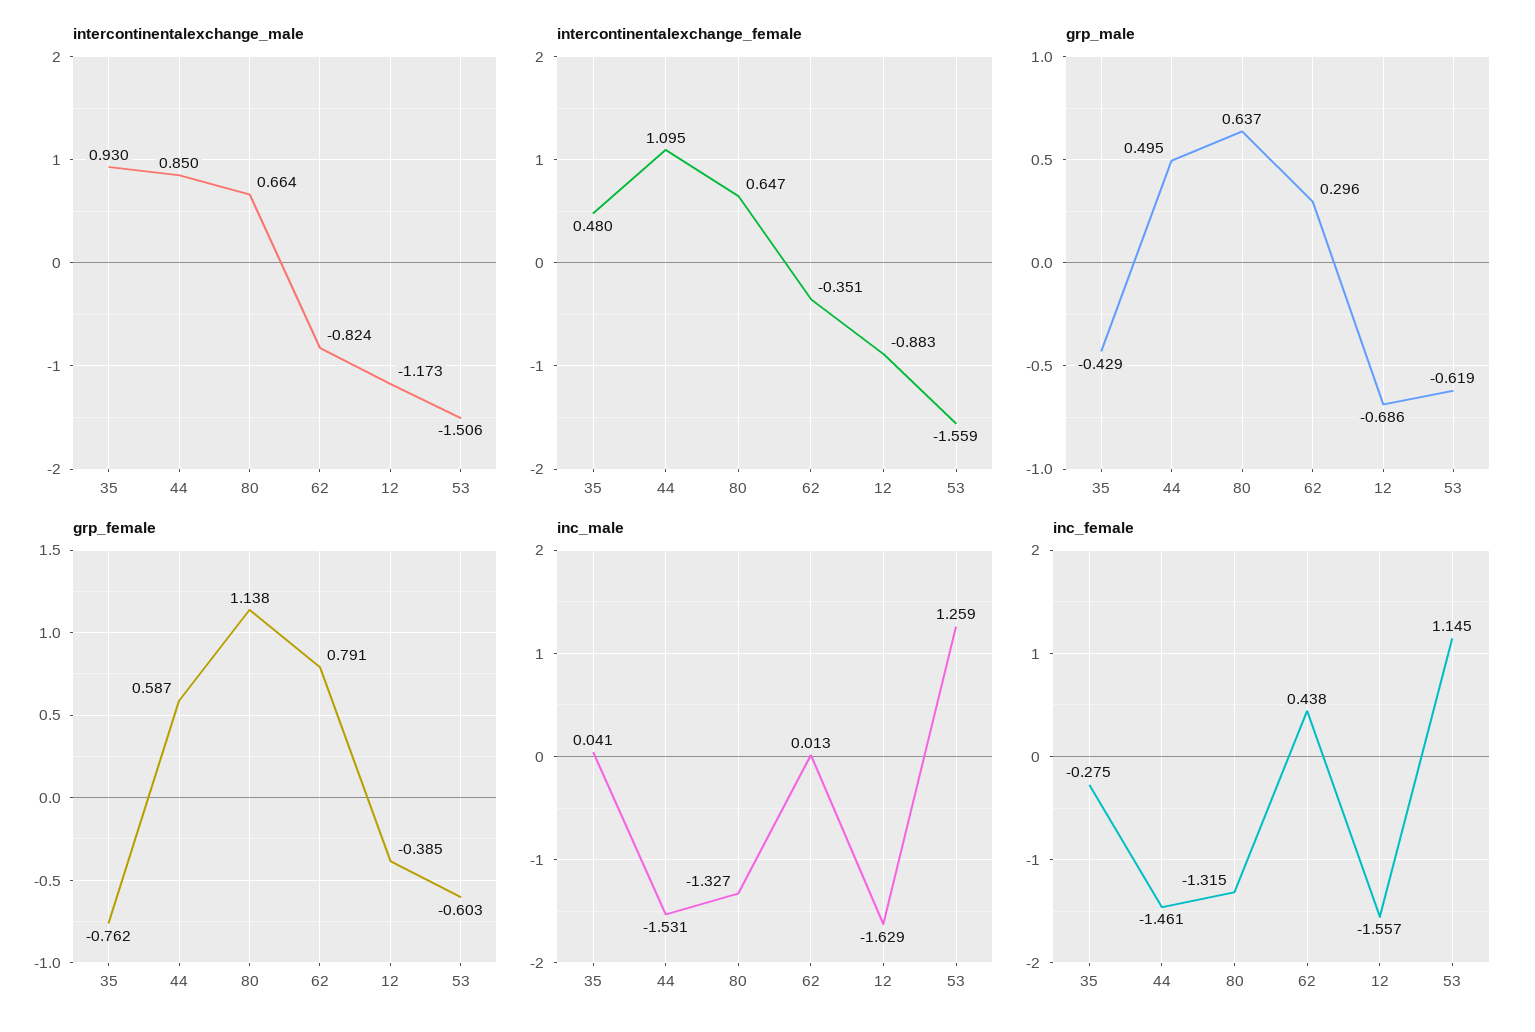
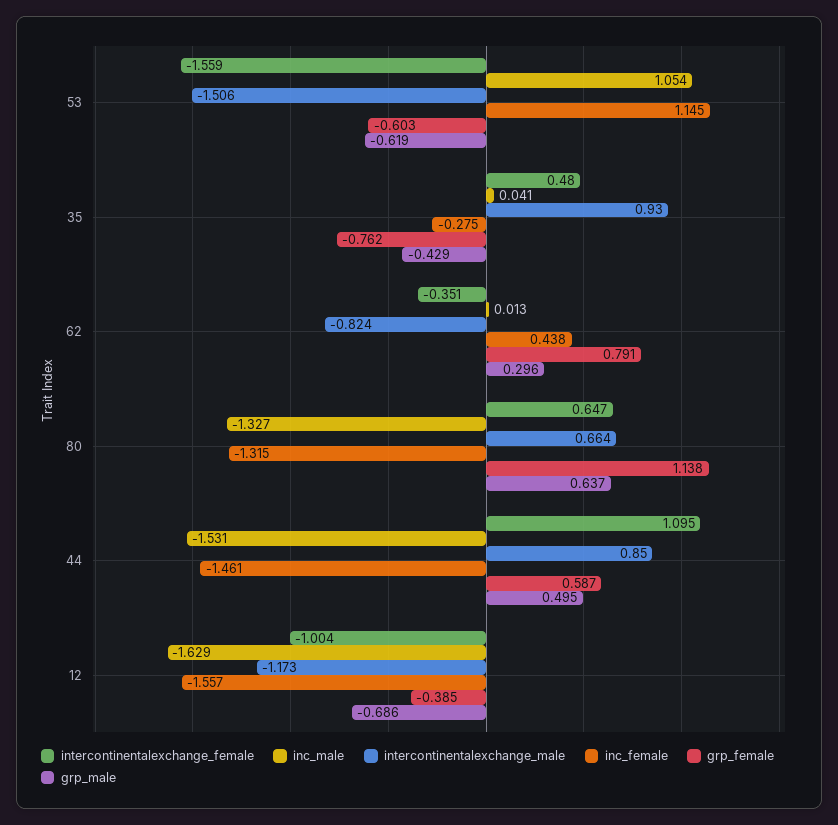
intercontinentalexchange_female, 12: -0.883 -> -1.004
inc_male, 53: 1.259 -> 1.054

